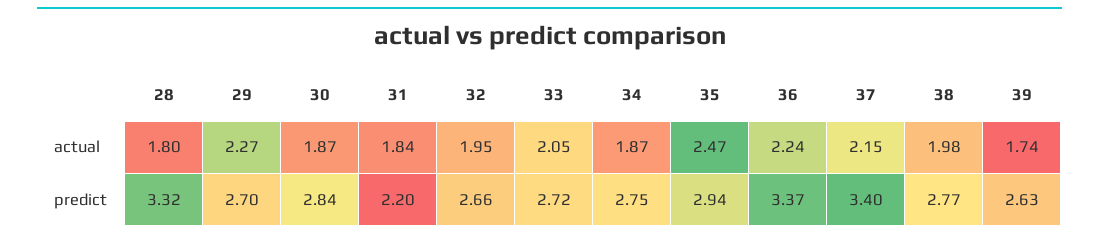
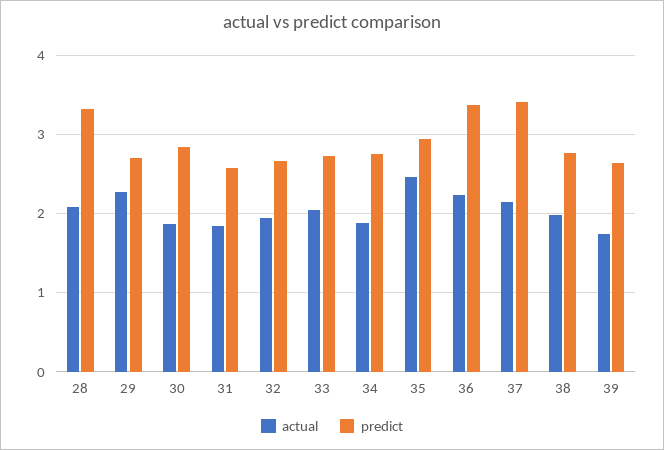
actual, 28: 1.8 -> 2.1
predict, 31: 2.2 -> 2.6

